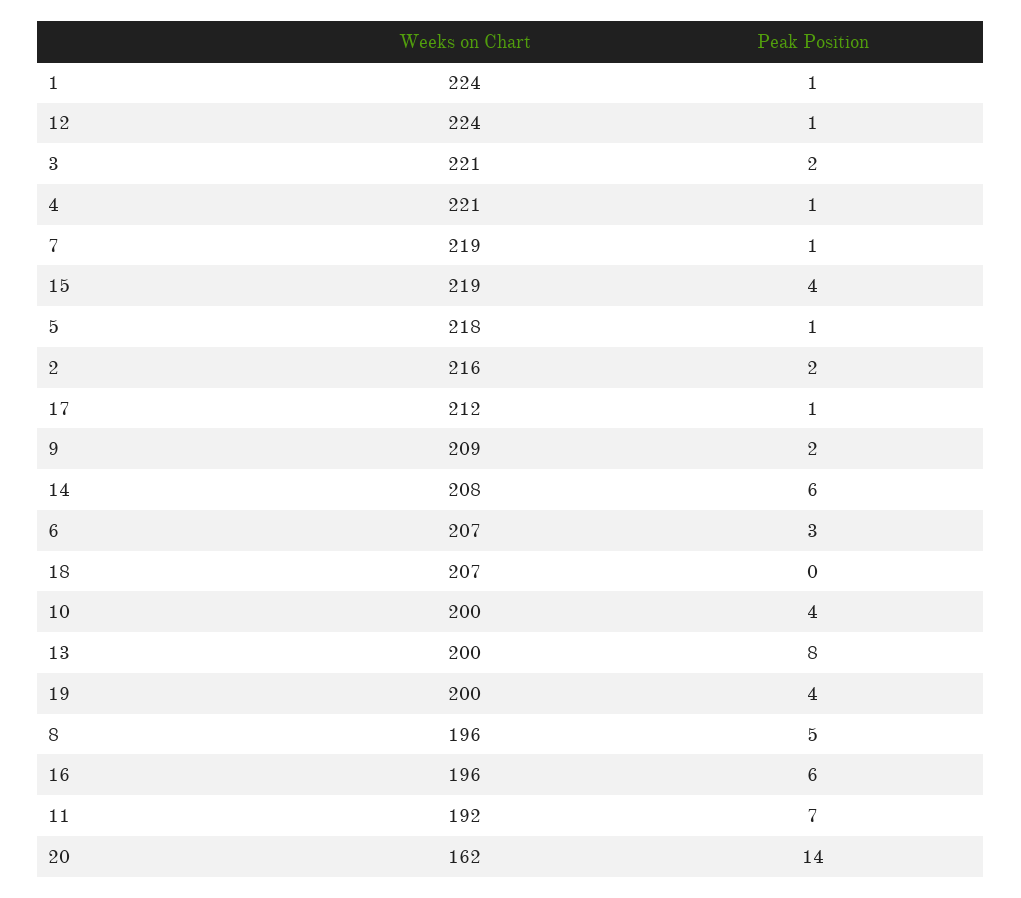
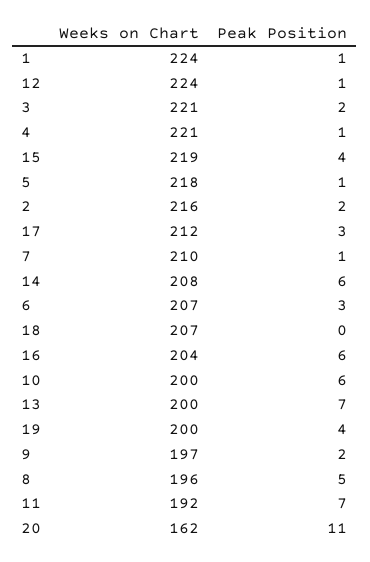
Weeks on Chart, 7: 219 -> 210
Peak Position, 17: 1 -> 3
Weeks on Chart, 9: 209 -> 197
Peak Position, 10: 4 -> 6
Peak Position, 13: 8 -> 7
Weeks on Chart, 16: 196 -> 204
Peak Position, 20: 14 -> 11

